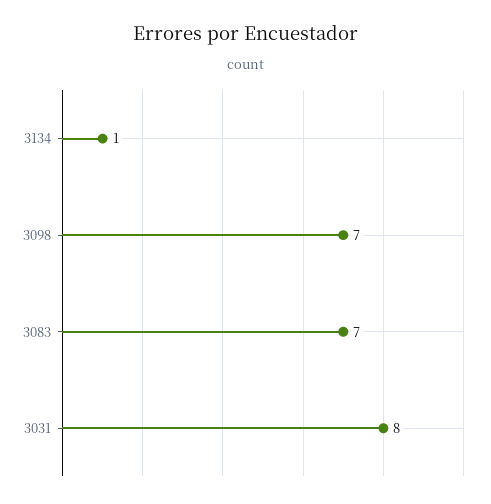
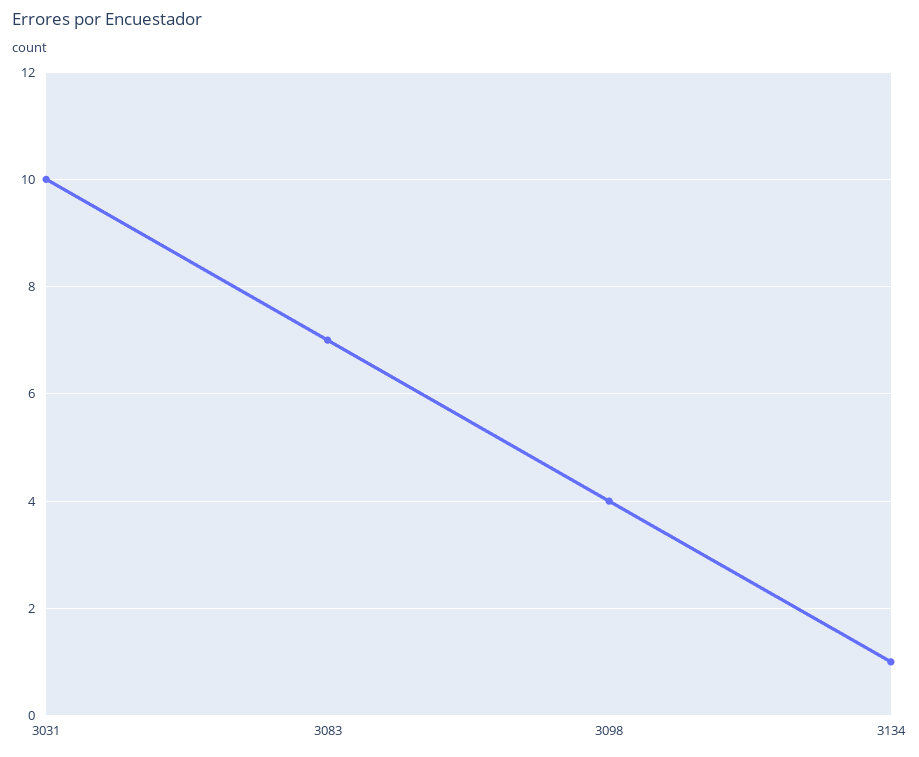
3098: 7 -> 4
3031: 8 -> 10

